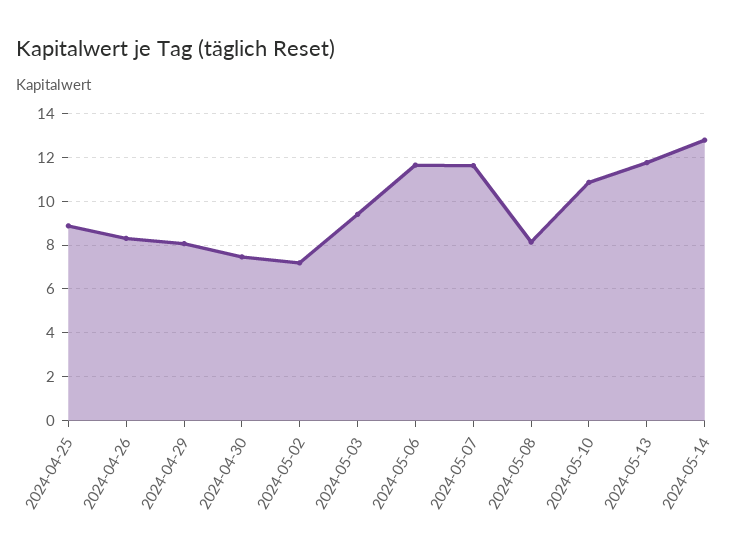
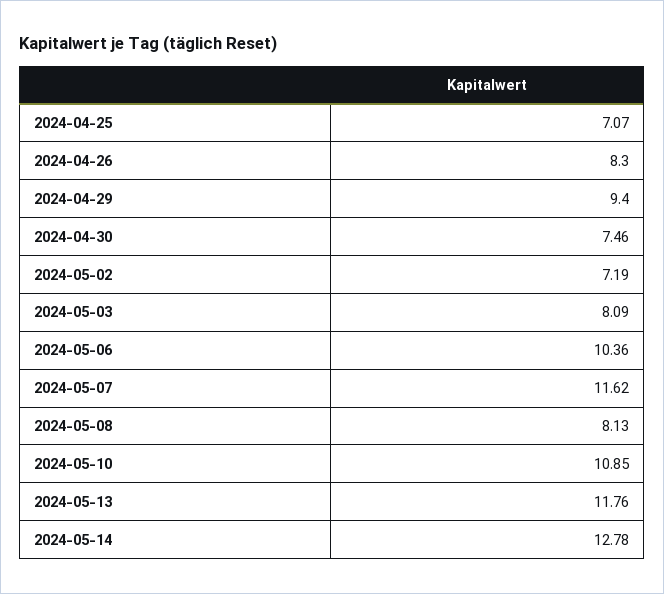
2024-04-25: 9 -> 7.07
2024-04-29: 8 -> 9.4
2024-05-03: 9.5 -> 8.09
2024-05-06: 11.5 -> 10.36

